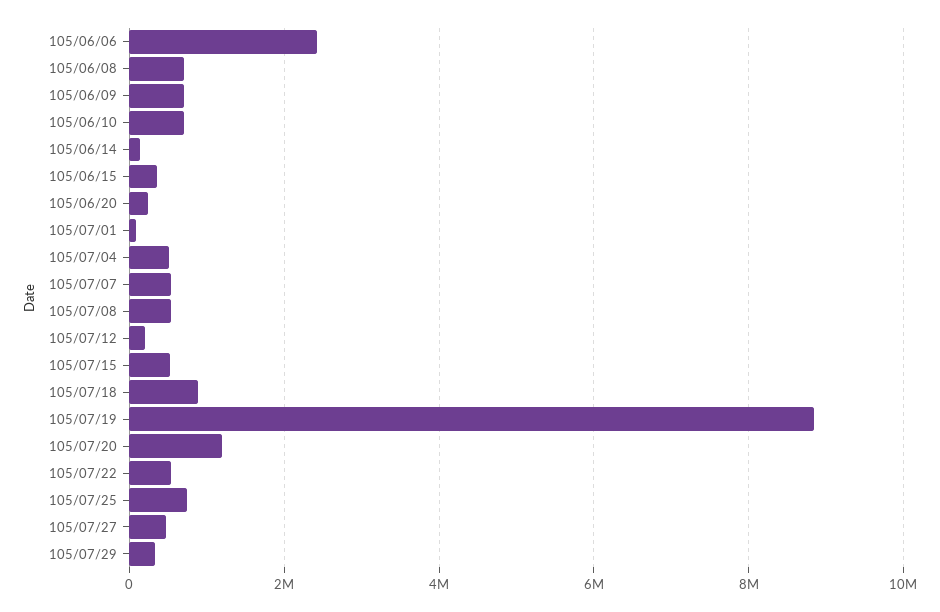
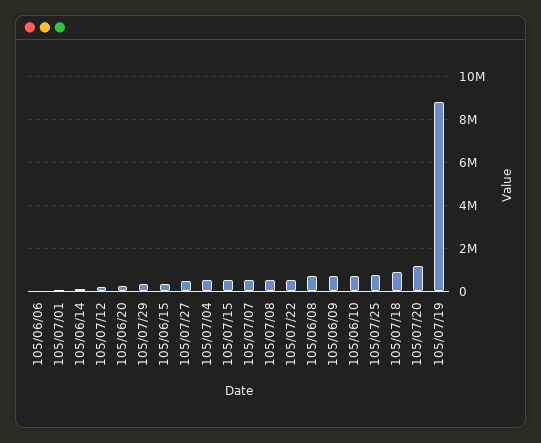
105/06/06: 2400000 -> 0

